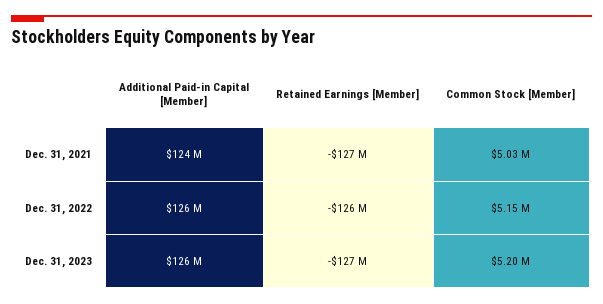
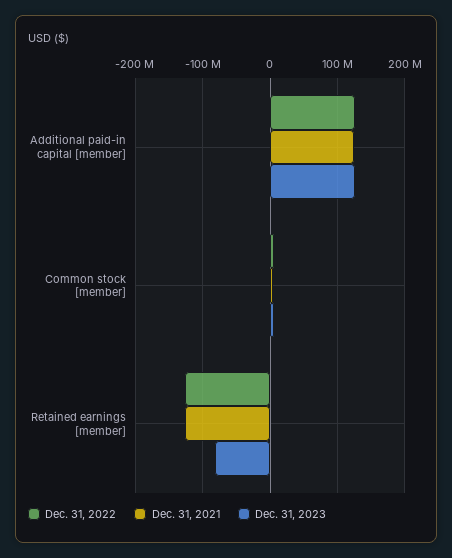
Dec. 31, 2023, Retained Earnings [Member]: -127000000 -> -80000000

